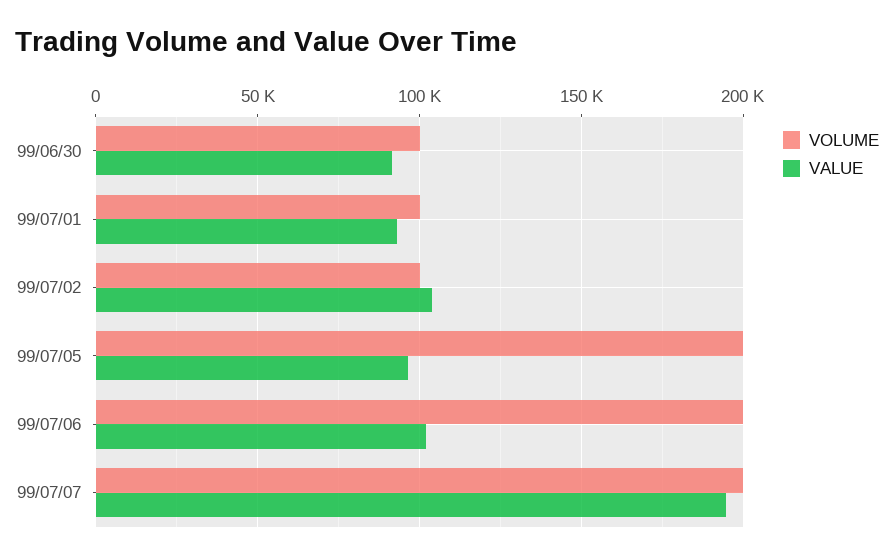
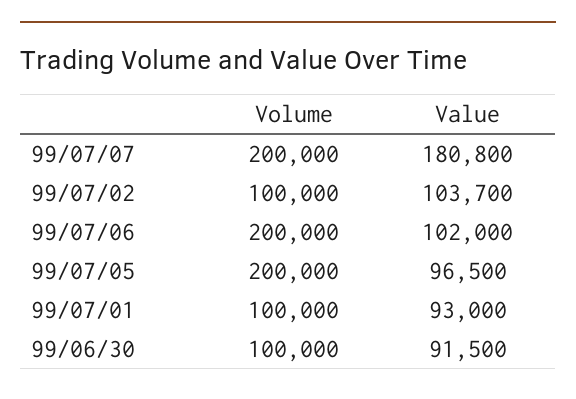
VALUE, 99/07/07: 195000 -> 180800

